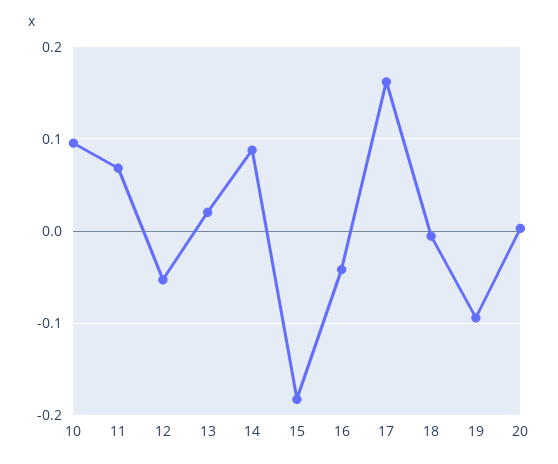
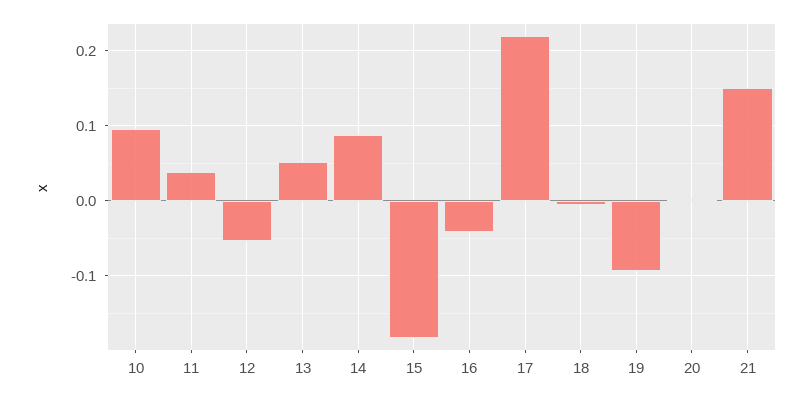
11: 0.07 -> 0.04
13: 0.02 -> 0.05
17: 0.16 -> 0.22
21: none -> 0.15

